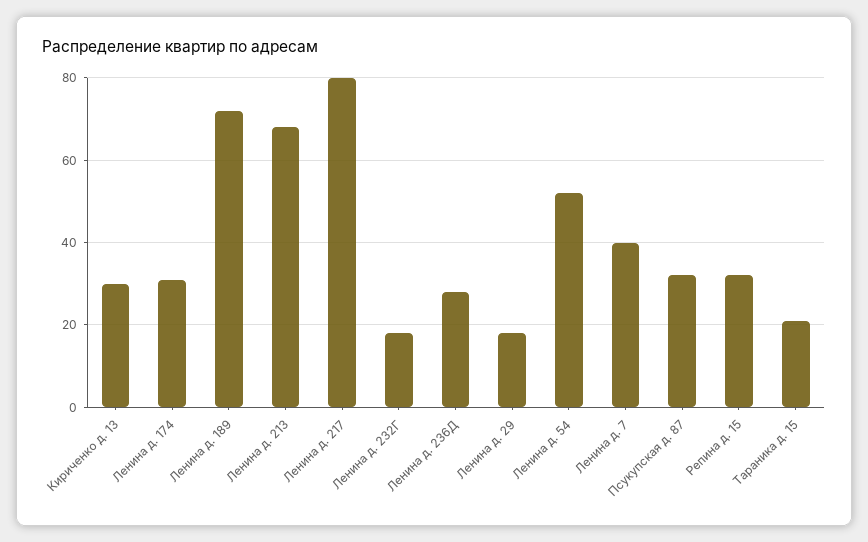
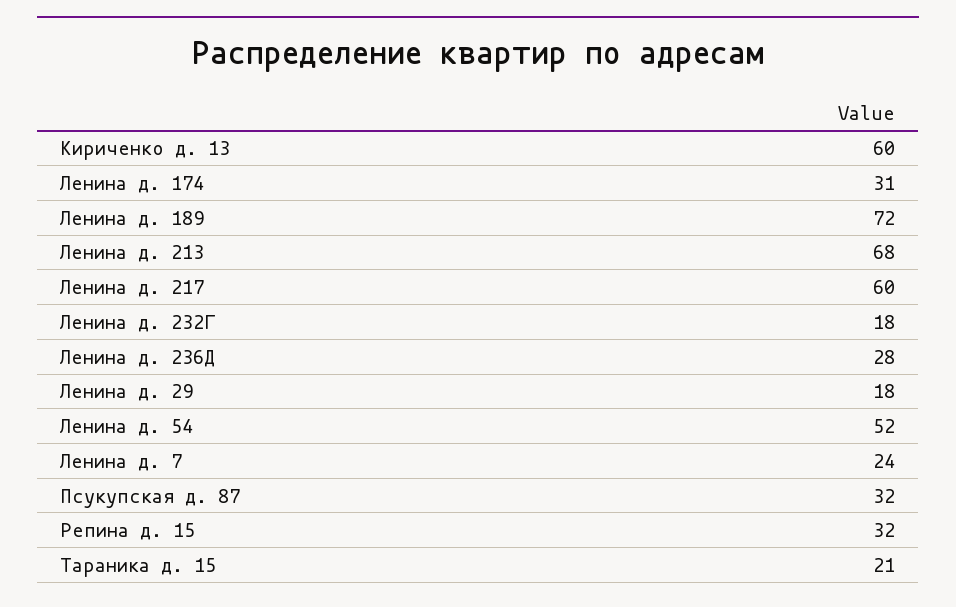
Кириченко д. 13: 30 -> 60
Ленина д. 217: 80 -> 60
Ленина д. 7: 40 -> 24

